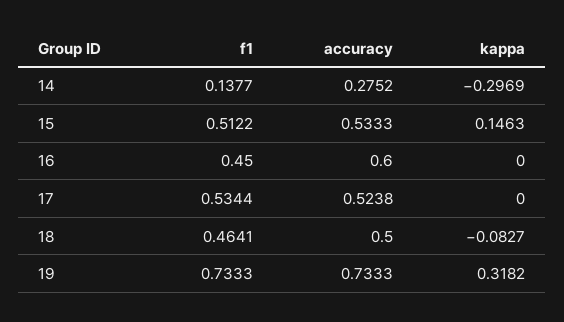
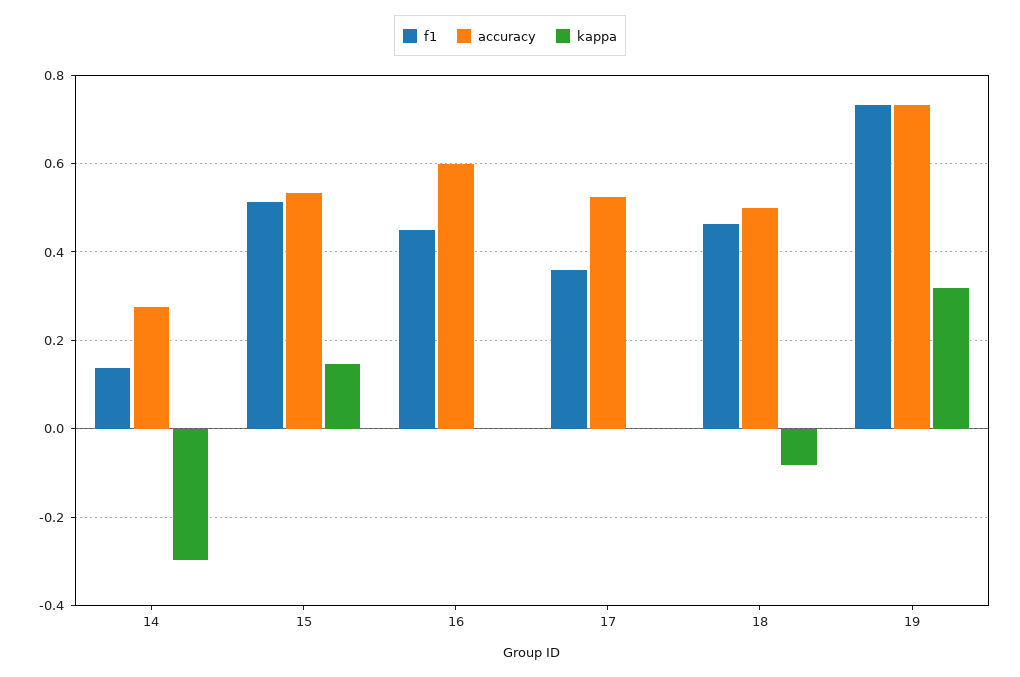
f1, 17: 0.5344 -> 0.36

